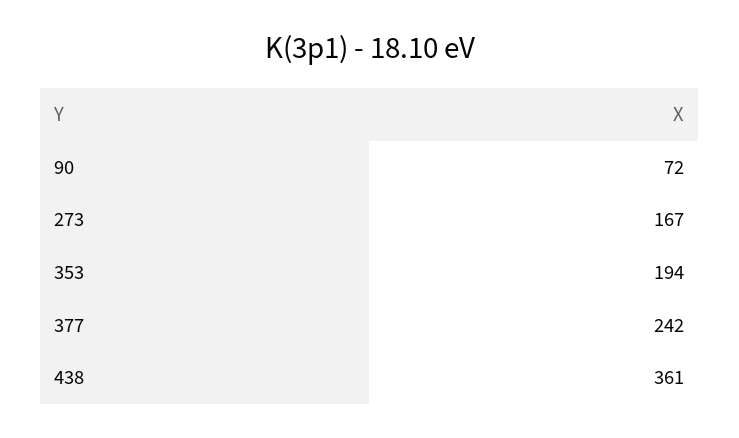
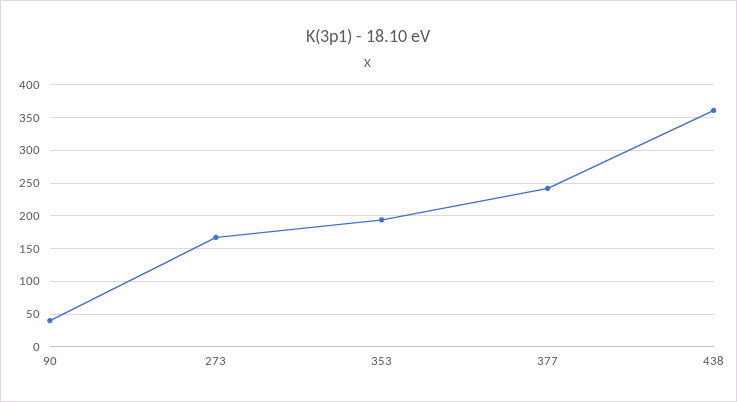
90: 72 -> 40

